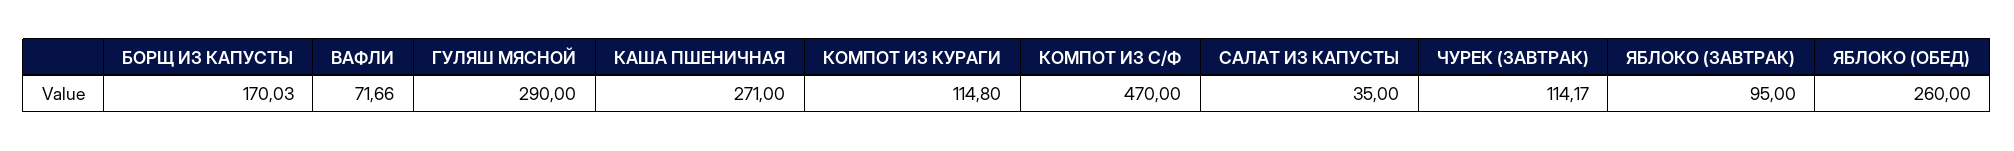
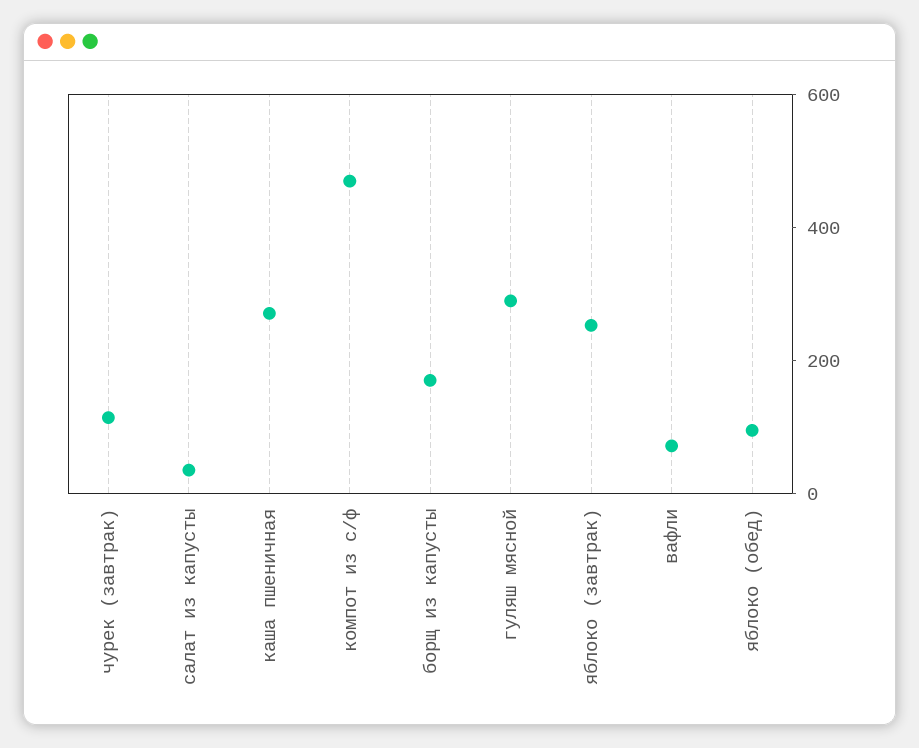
КОМПОТ ИЗ КУРАГИ: 114.8 -> none
ЯБЛОКО (ЗАВТРАК): 95 -> 250
ЯБЛОКО (ОБЕД): 260 -> 100

